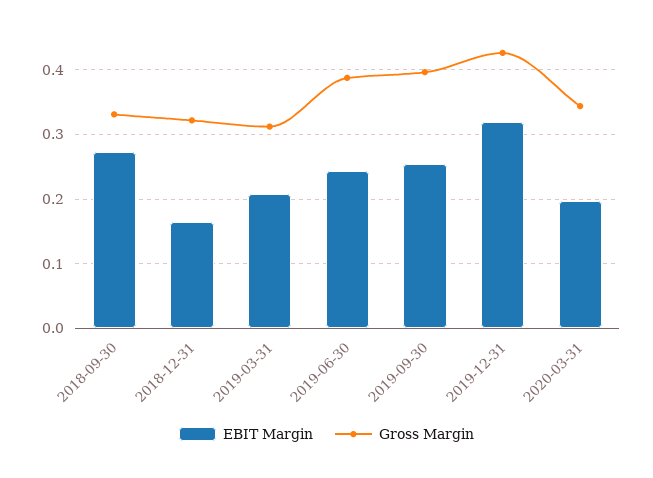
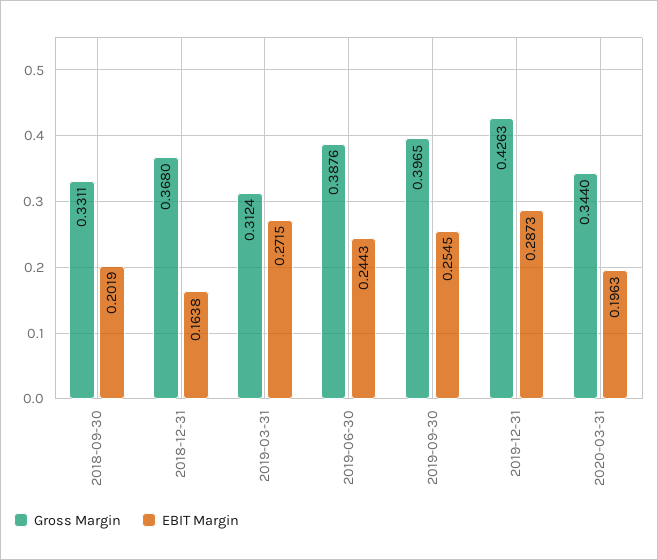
EBIT Margin, 2018-09-30: 0.27 -> 0.2019
Gross Margin, 2018-12-31: 0.32 -> 0.368
EBIT Margin, 2019-03-31: 0.21 -> 0.2715
EBIT Margin, 2019-12-31: 0.32 -> 0.2873

